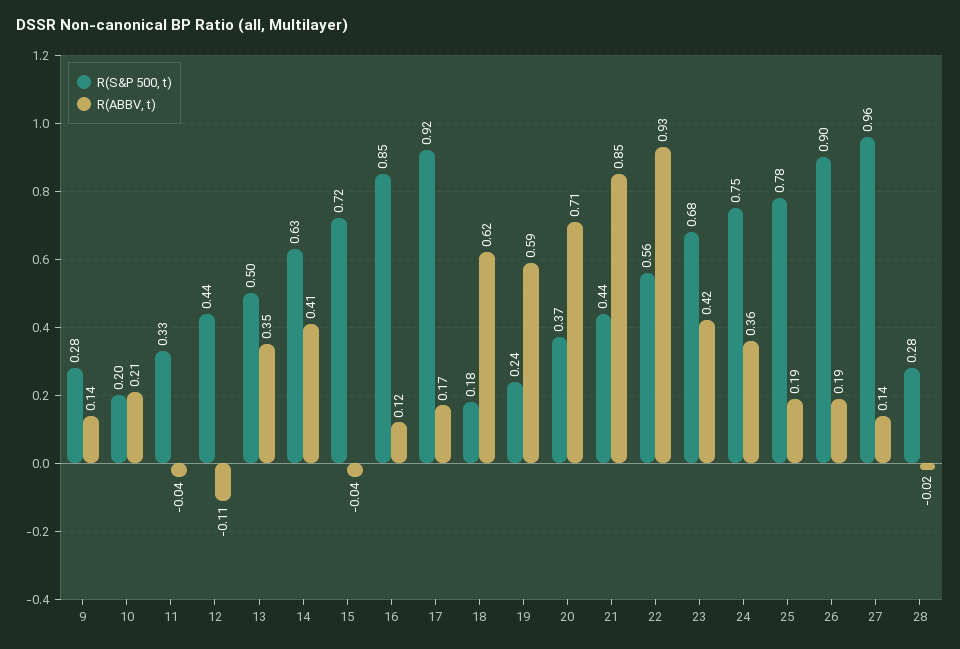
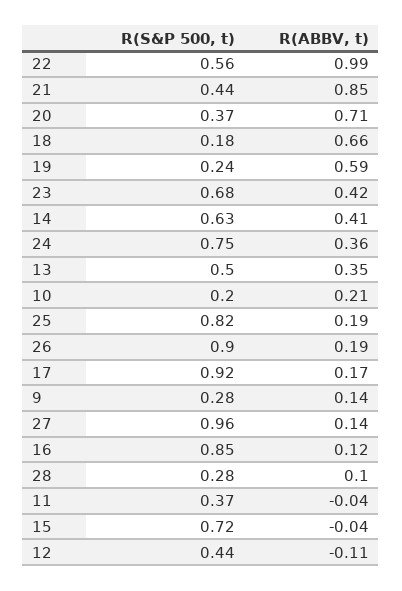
R(S&P 500, t), 11: 0.33 -> 0.37
R(ABBV, t), 18: 0.62 -> 0.66
R(ABBV, t), 22: 0.93 -> 0.99
R(S&P 500, t), 25: 0.78 -> 0.82
R(ABBV, t), 28: -0.02 -> 0.1

